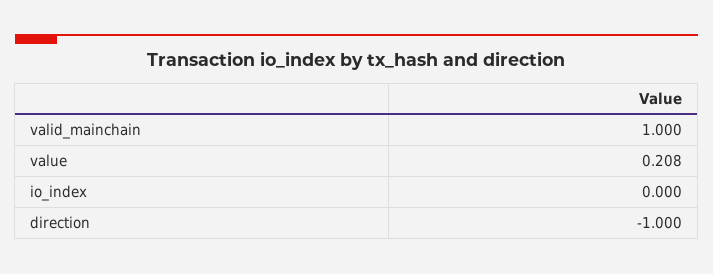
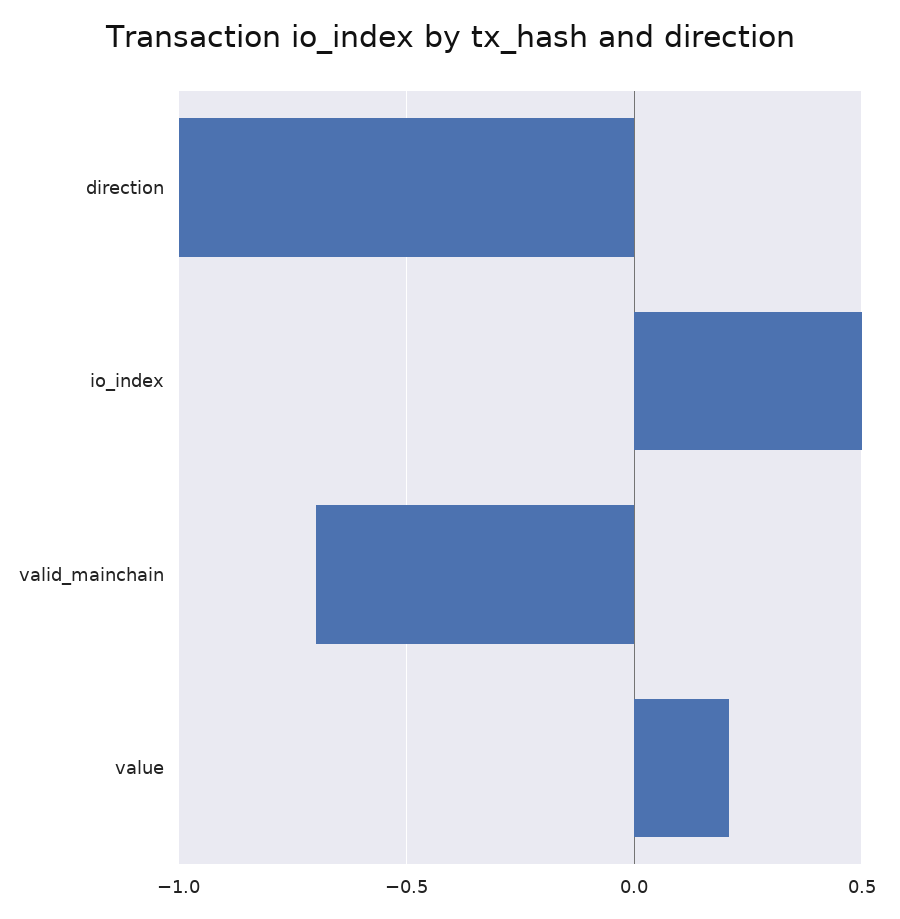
valid_mainchain: 1 -> -0.7
io_index: 0 -> 0.5

